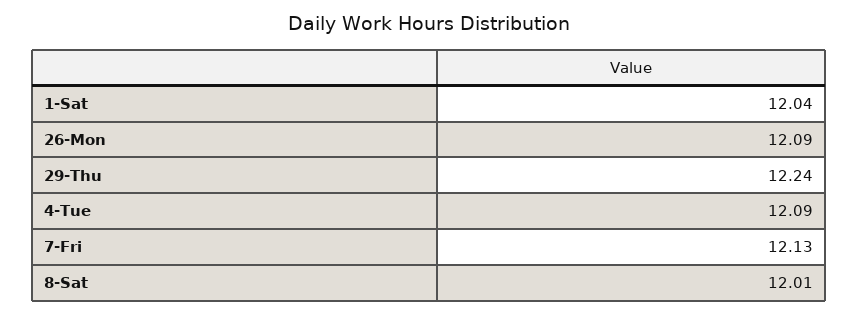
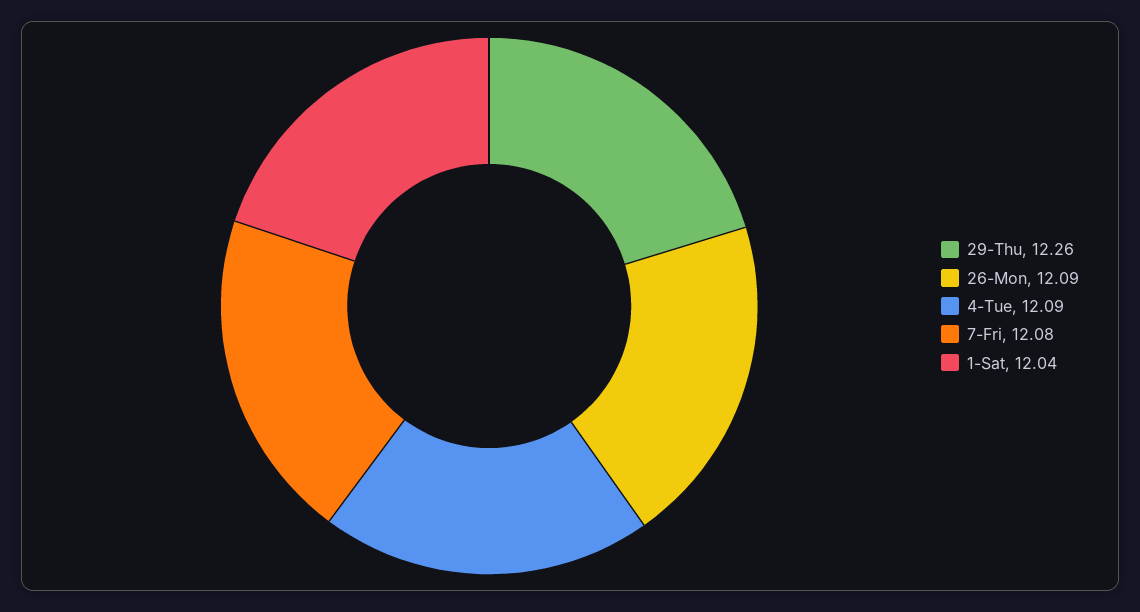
29-Thu: 12.24 -> 12.26
7-Fri: 12.13 -> 12.08
8-Sat: 12.01 -> none

